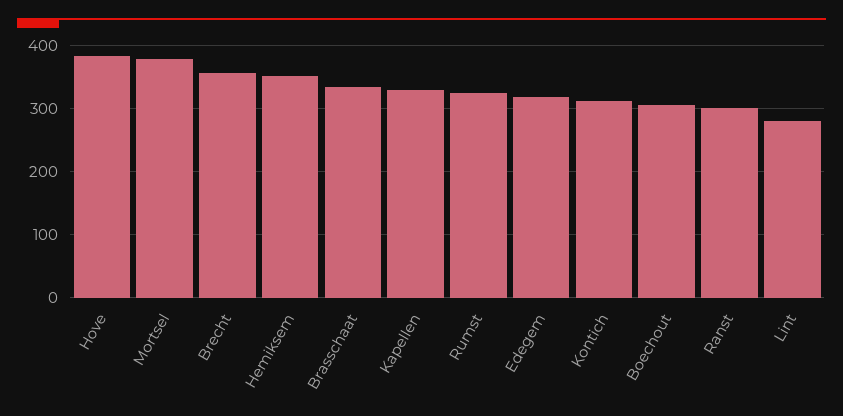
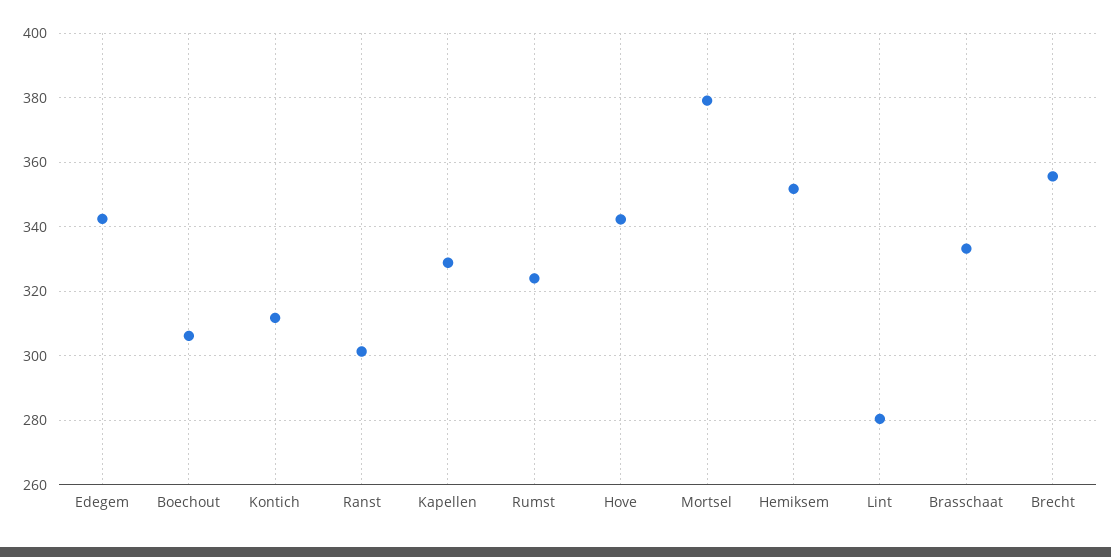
Hove: 380 -> 342
Edegem: 320 -> 342

